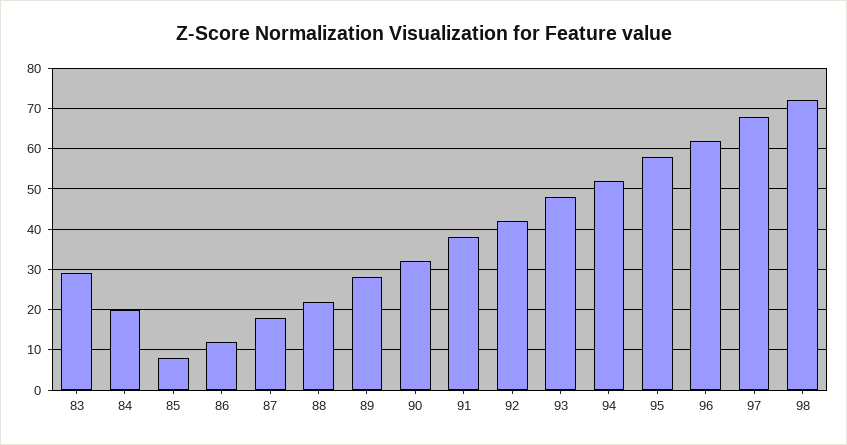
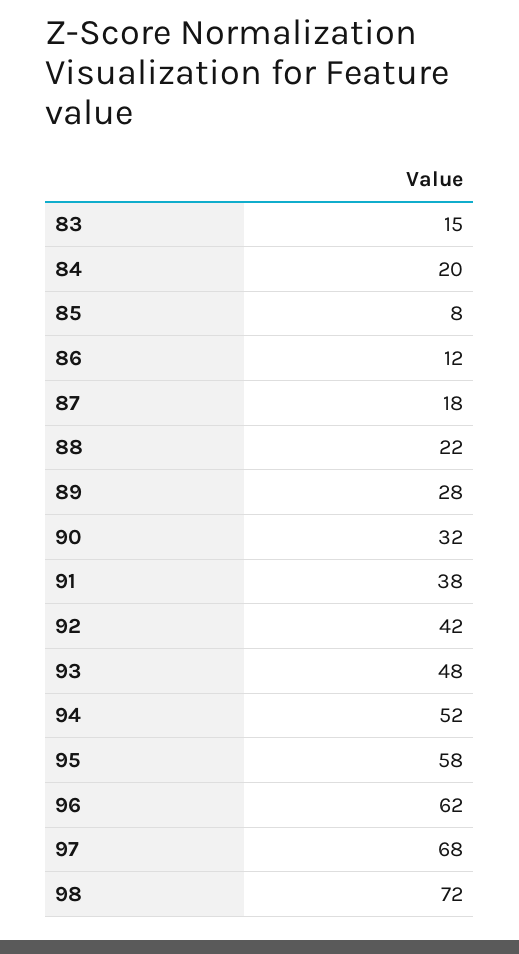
83: 30 -> 15

